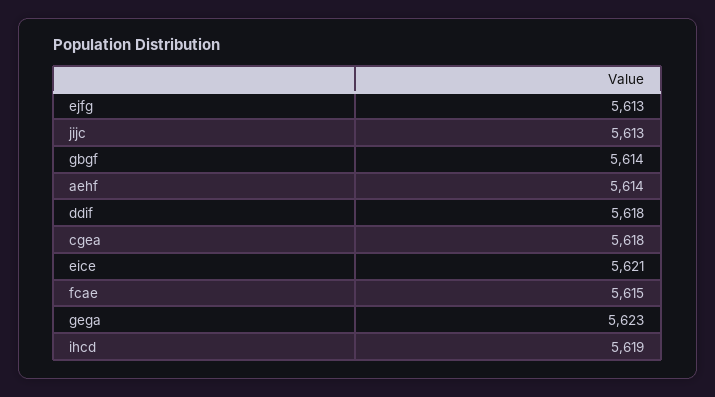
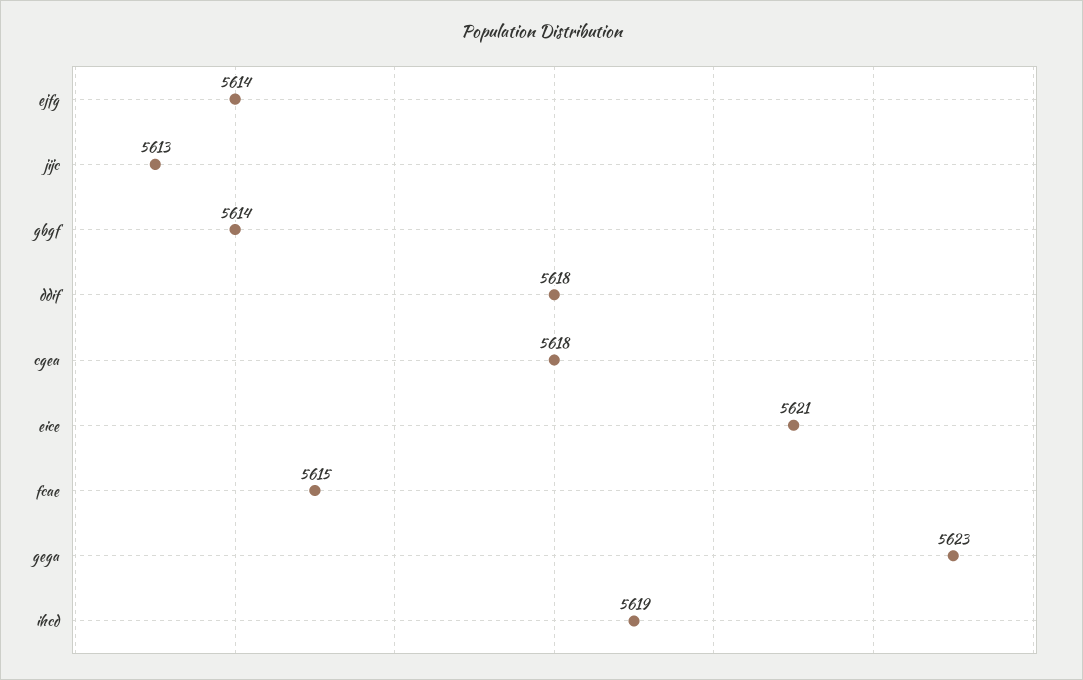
ejfg: 5613 -> 5614
aehf: 5614 -> none

